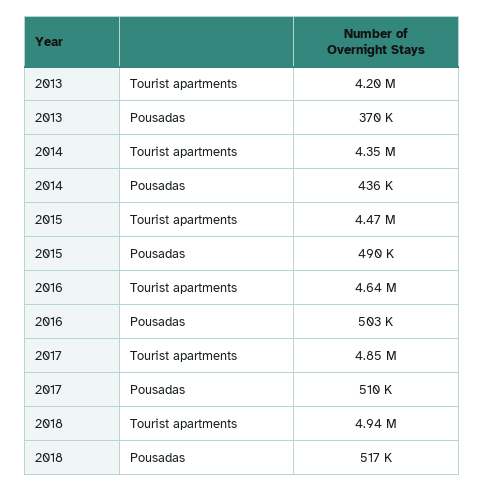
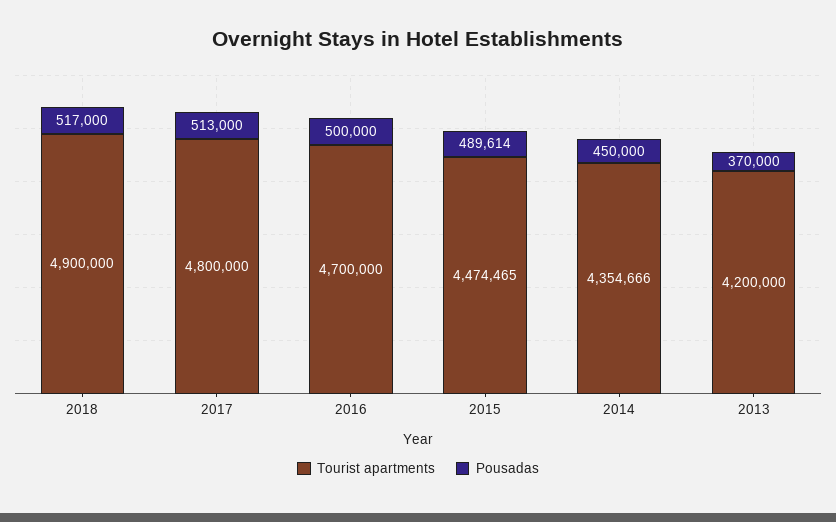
Pousadas, 2014: 436000 -> 450000
Tourist apartments, 2016: 4640000 -> 4700000
Pousadas, 2016: 503000 -> 500000
Tourist apartments, 2017: 4850000 -> 4800000
Pousadas, 2017: 510000 -> 513000
Tourist apartments, 2018: 4940000 -> 4900000

